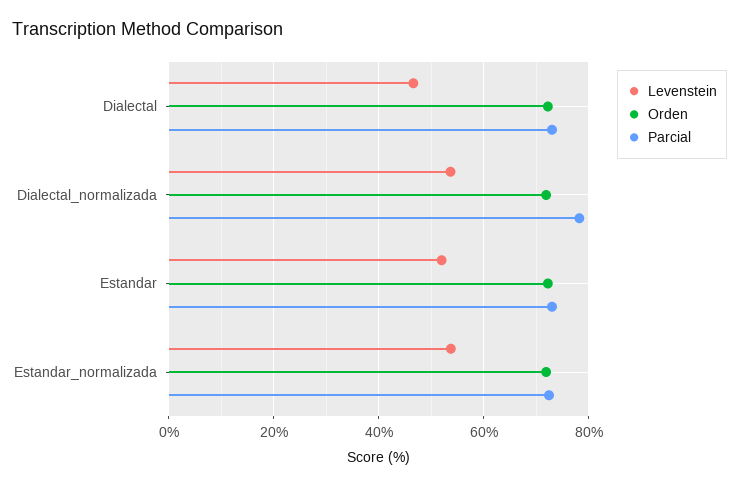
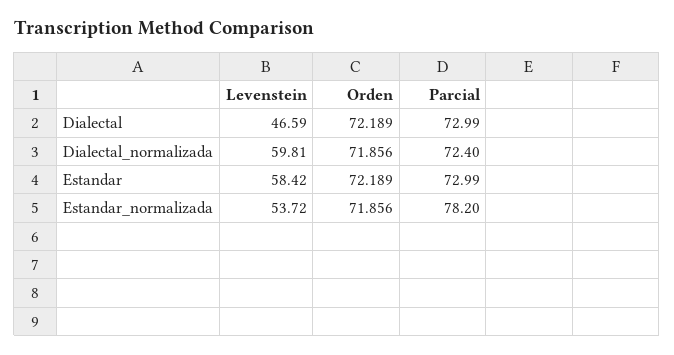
Levenstein, Dialectal_normalizada: 54 -> 59.81
Parcial, Dialectal_normalizada: 78 -> 72.4
Levenstein, Estandar: 52 -> 58.42
Parcial, Estandar_normalizada: 72 -> 78.2

